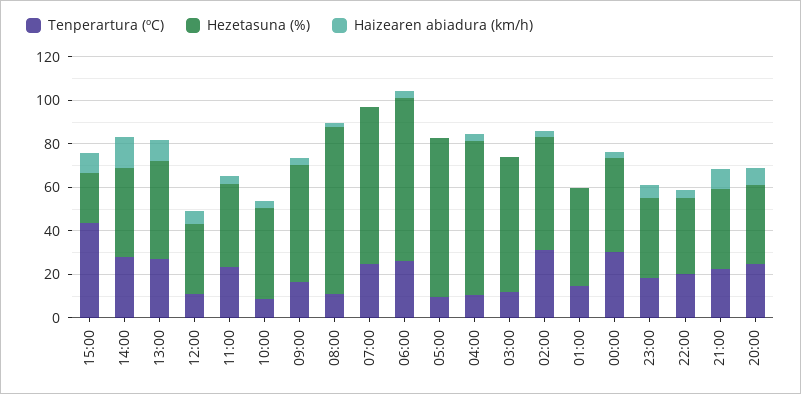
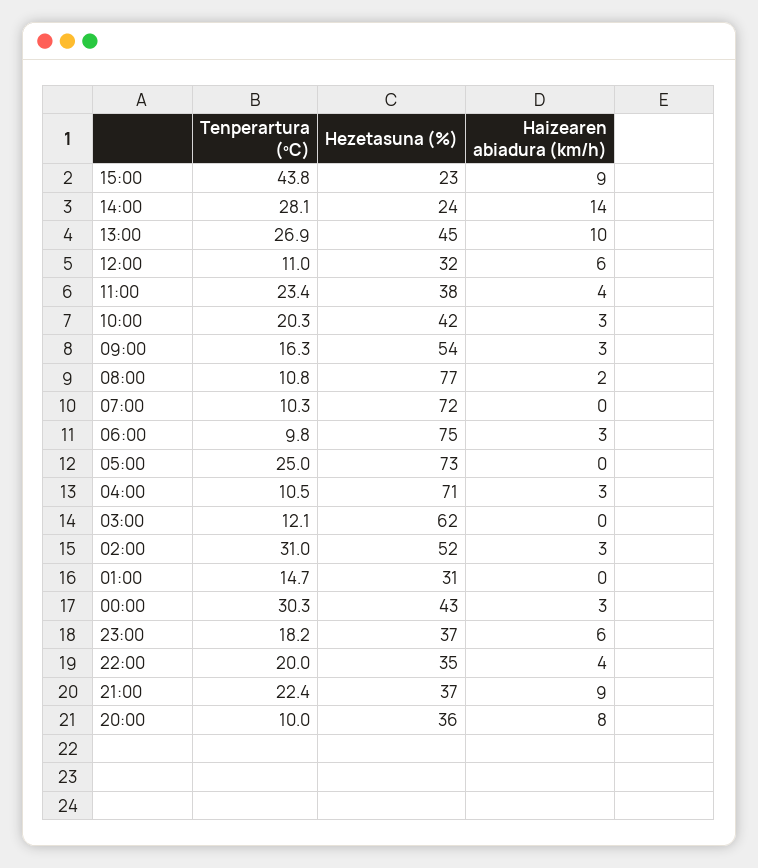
Hezetasuna (%), 14:00: 40 -> 24
Tenperartura (ºC), 10:00: 10 -> 20.3
Tenperartura (ºC), 07:00: 25 -> 10.3
Tenperartura (ºC), 06:00: 25 -> 9.8
Tenperartura (ºC), 05:00: 10 -> 25
Hezetasuna (%), 01:00: 45 -> 31
Tenperartura (ºC), 20:00: 25 -> 10

